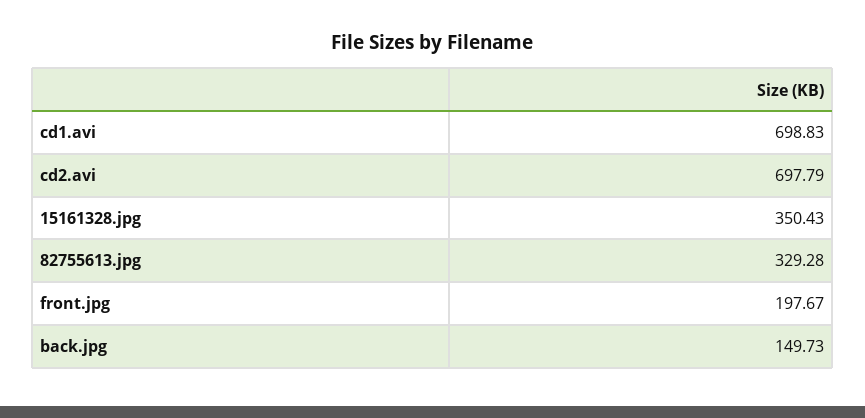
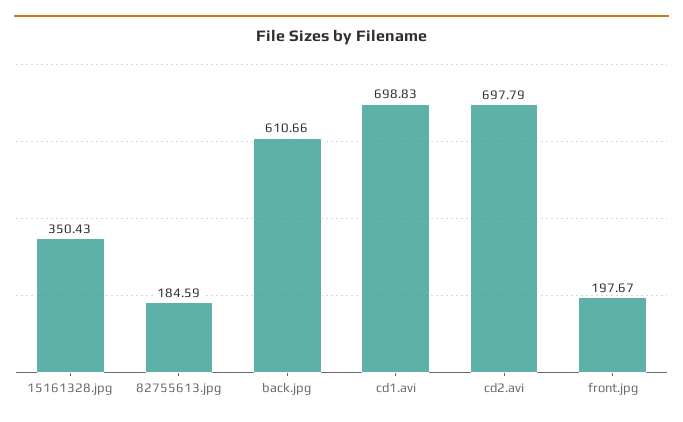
82755613.jpg: 329.28 -> 184.59
back.jpg: 149.73 -> 610.66

